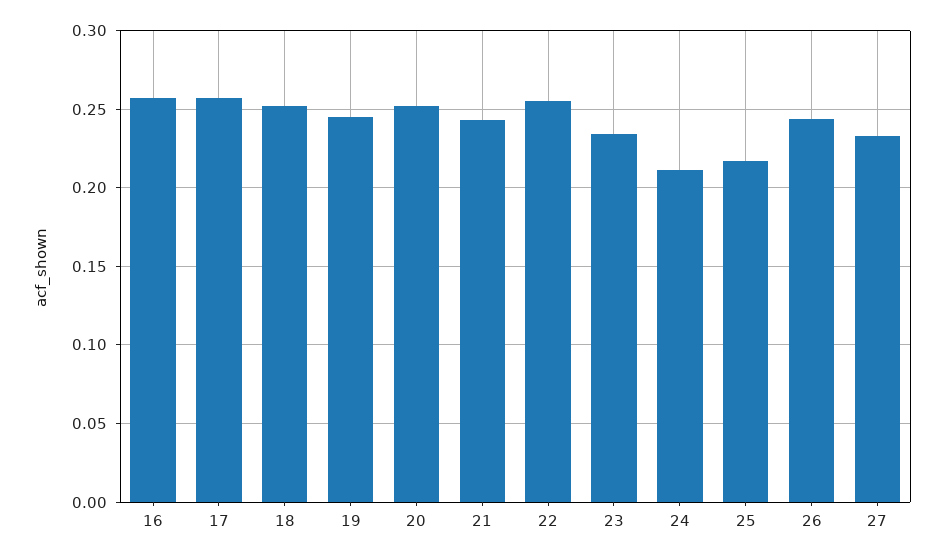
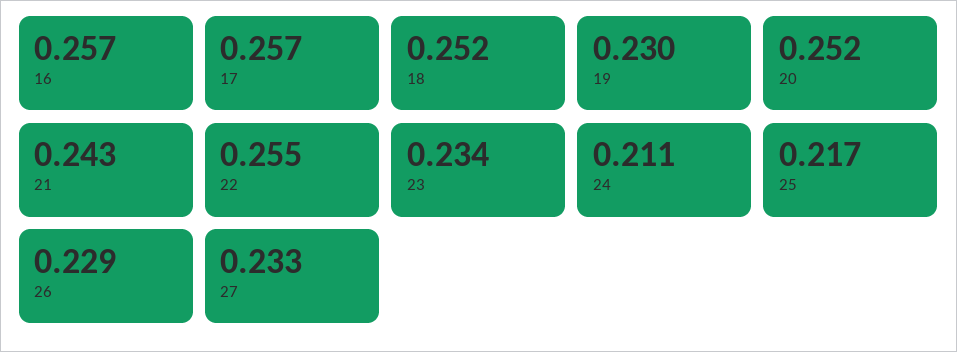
19: 0.245 -> 0.23
26: 0.245 -> 0.229

